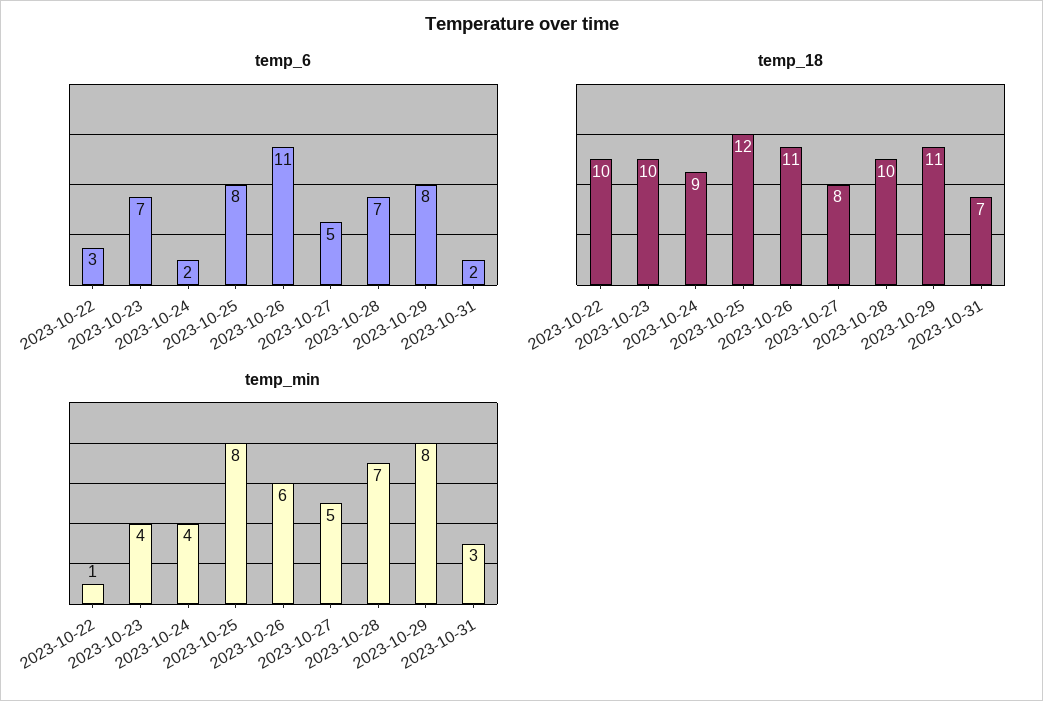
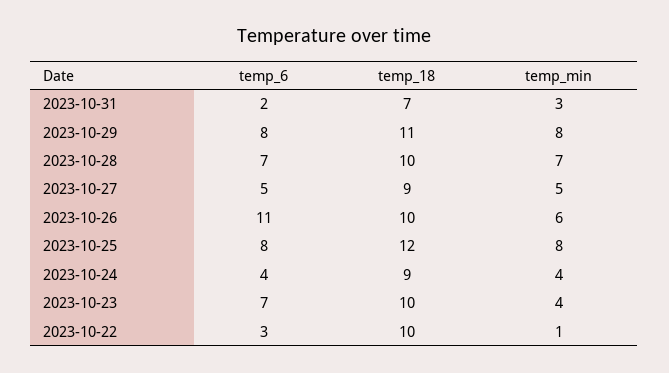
temp_6, 2023-10-24: 2 -> 4
temp_18, 2023-10-26: 11 -> 10
temp_18, 2023-10-27: 8 -> 9

